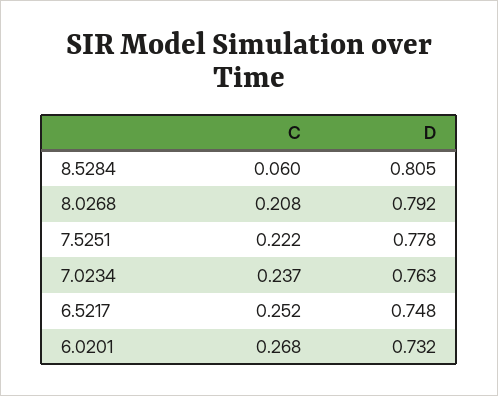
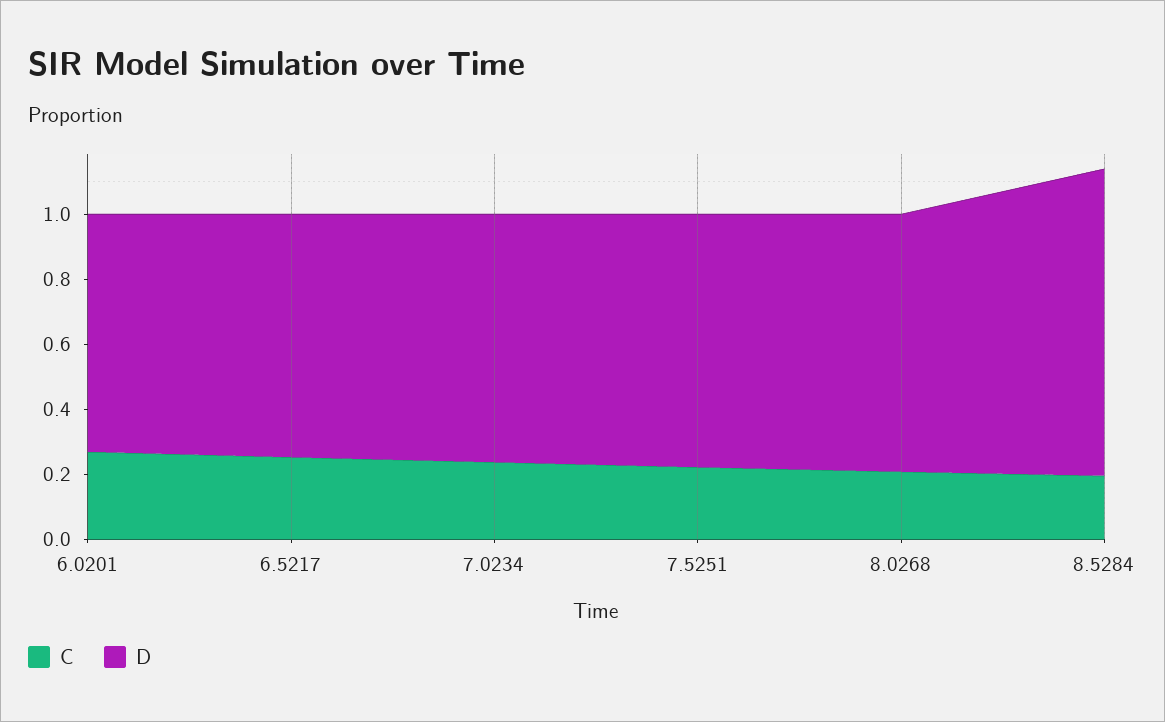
C, 8.5284: 0.06 -> 0.2
D, 8.5284: 0.805 -> 0.95

